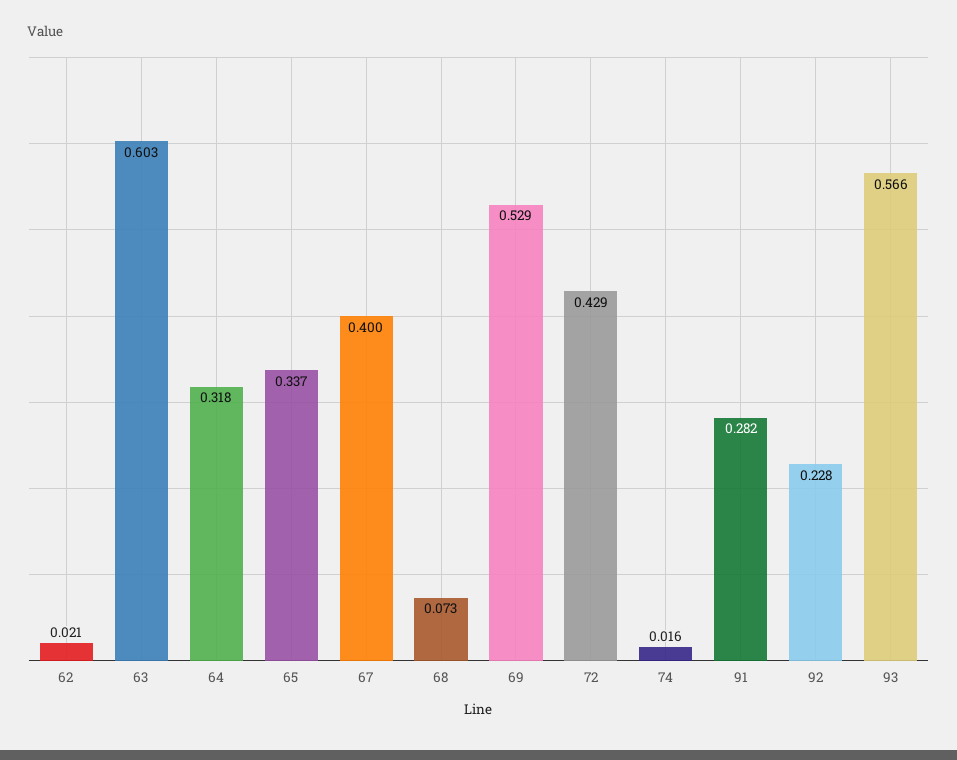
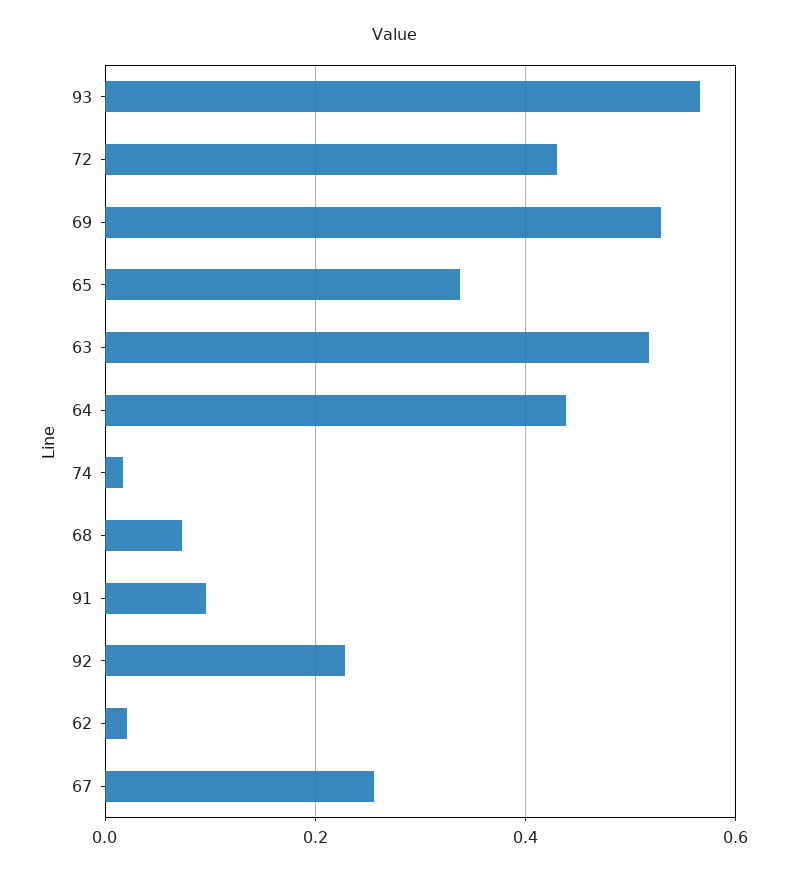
63: 0.603 -> 0.52
64: 0.318 -> 0.44
67: 0.4 -> 0.26
91: 0.282 -> 0.1

